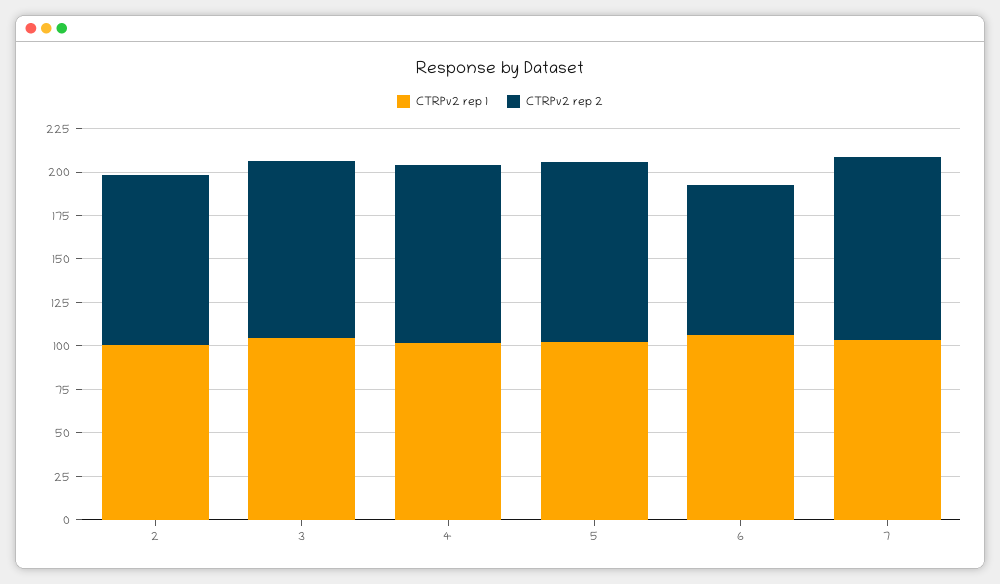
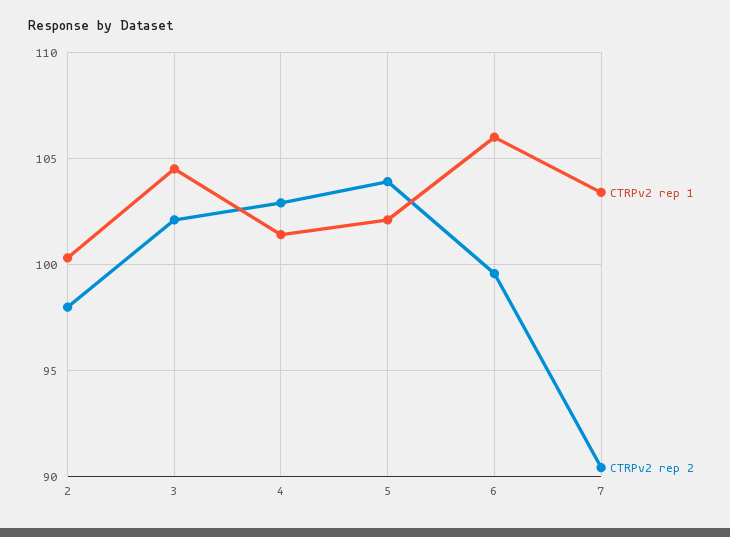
CTRPv2 rep 2, 6: 85 -> 99.5
CTRPv2 rep 2, 7: 105 -> 90.5

